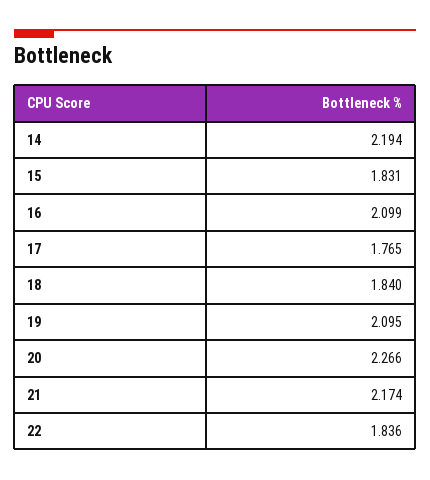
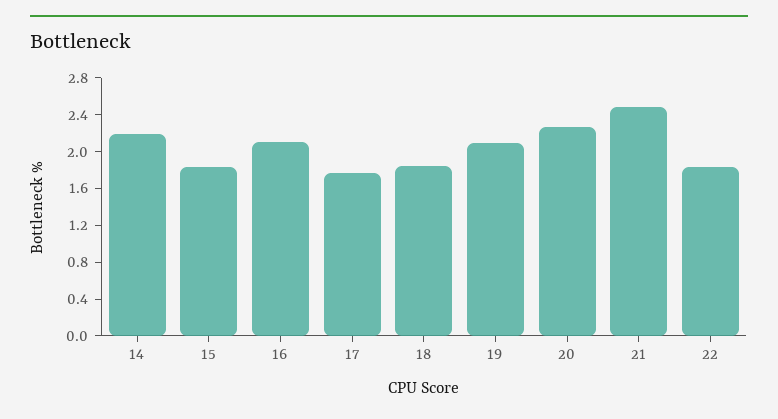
21: 2.174 -> 2.5

